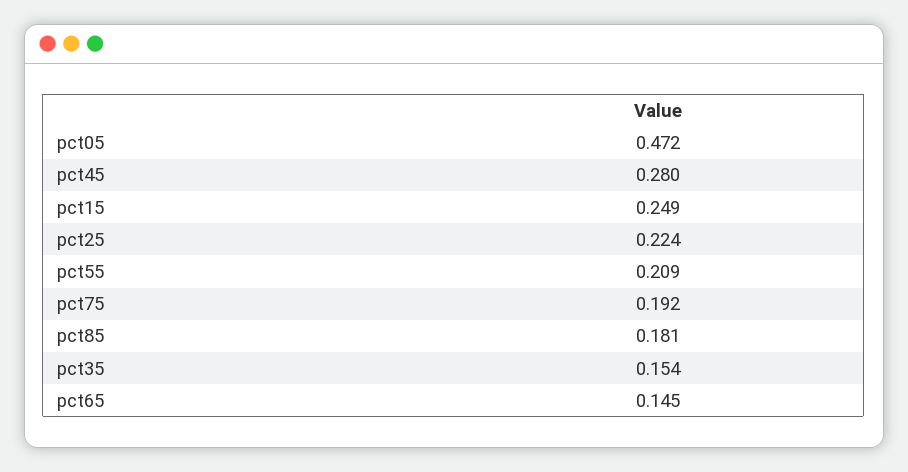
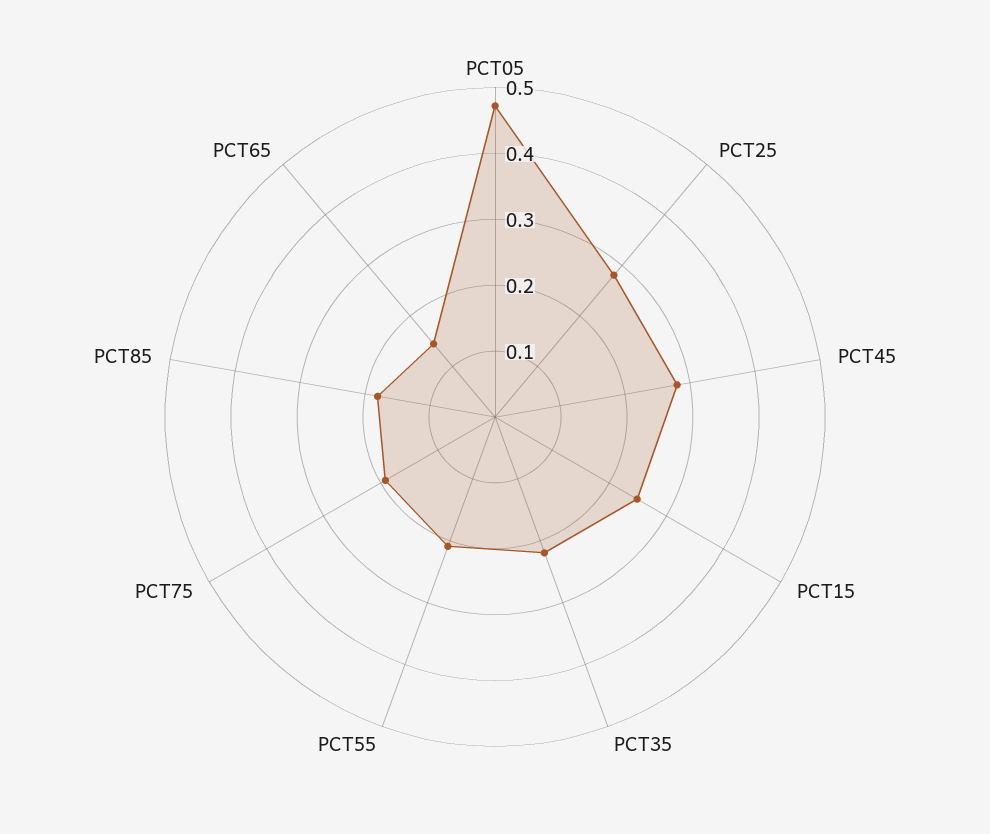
pct25: 0.224 -> 0.28
pct35: 0.154 -> 0.22

